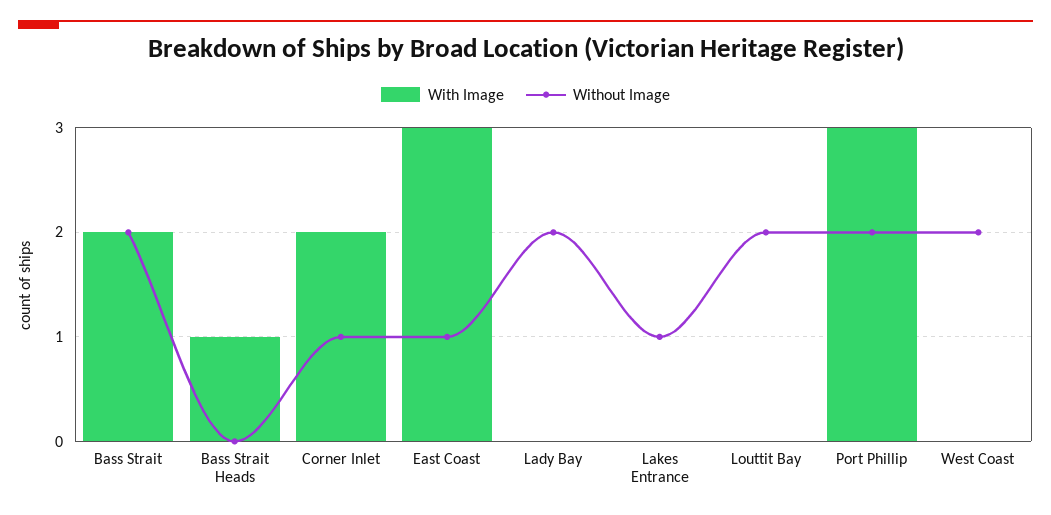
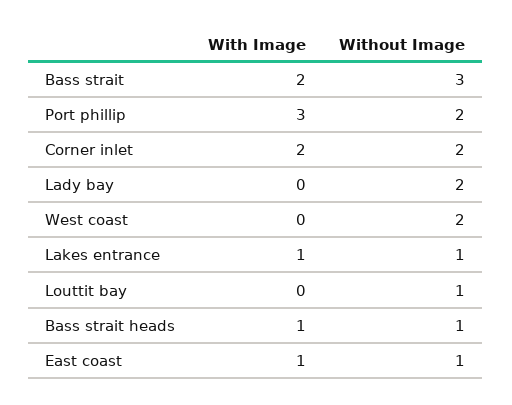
Without Image, Bass Strait: 2 -> 3
Without Image, Bass Strait Heads: 0 -> 1
Without Image, Corner Inlet: 1 -> 2
With Image, East Coast: 3 -> 1
With Image, Lakes Entrance: 0 -> 1
Without Image, Louttit Bay: 2 -> 1

